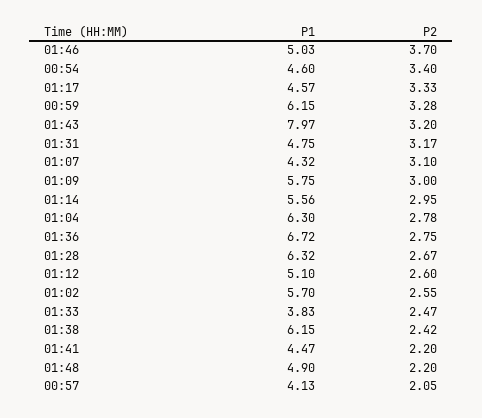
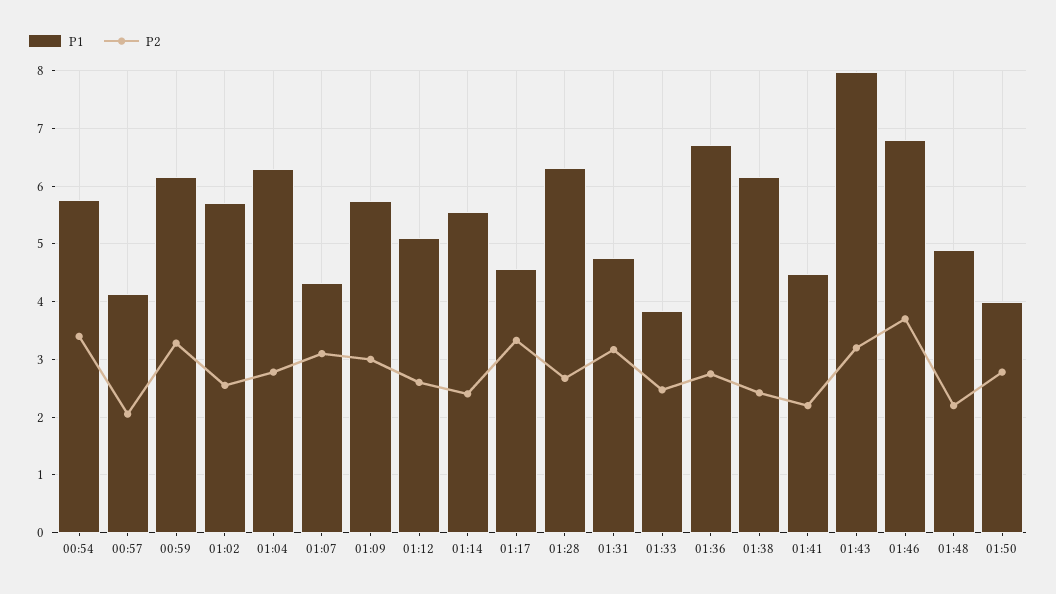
P1, 01:46: 5.03 -> 6.8
P1, 00:54: 4.6 -> 5.8
P2, 01:14: 2.95 -> 2.4
P1, 01:50: none -> 4
P2, 01:50: none -> 2.8

